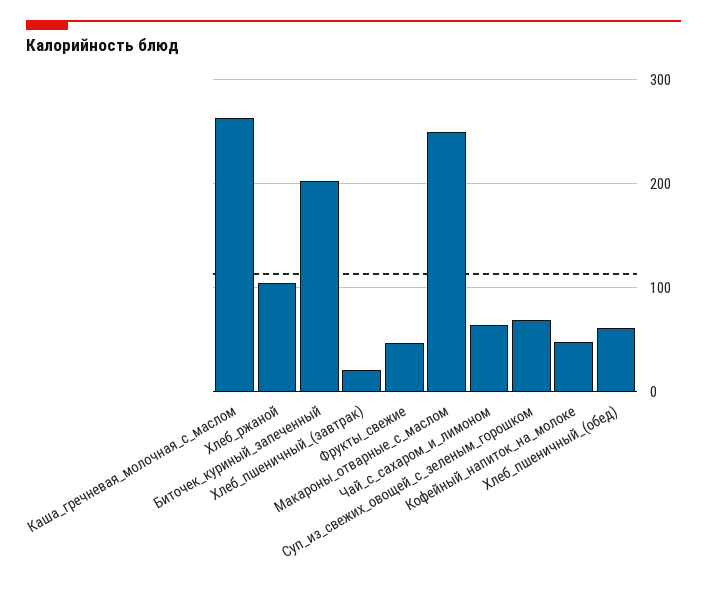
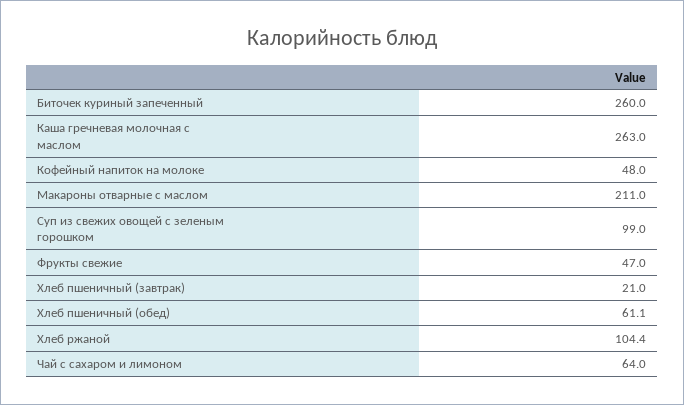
Биточек_куриный_запеченный: 200 -> 260
Макароны_отварные_с_маслом: 250 -> 211
Суп_из_свежих_овощей_с_зеленым_горошком: 70 -> 99

